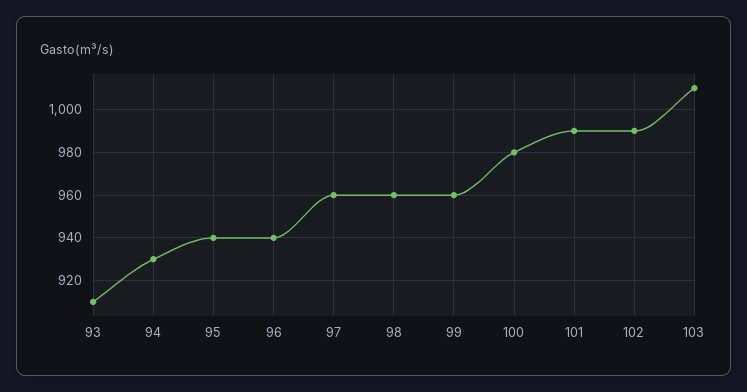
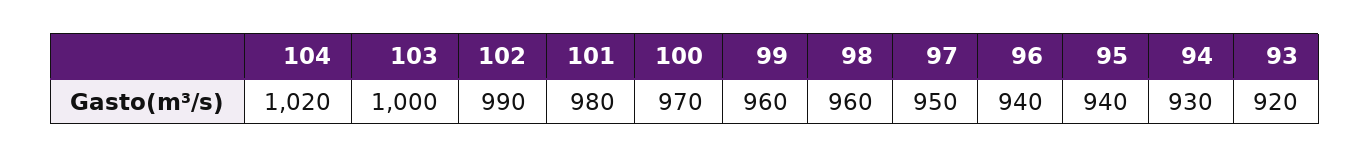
93: 910 -> 920
97: 960 -> 950
100: 980 -> 970
101: 990 -> 980
103: 1010 -> 1000
104: none -> 1020

